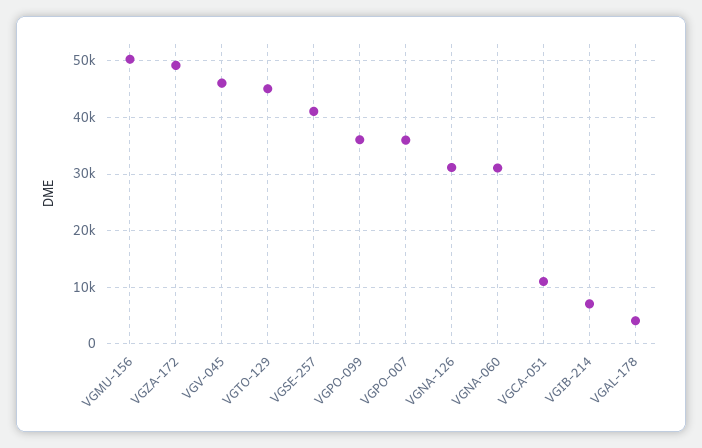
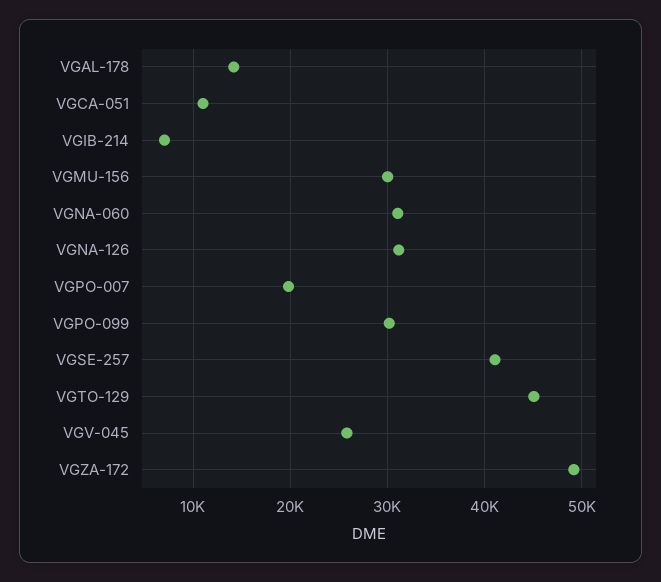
VGMU-156: 50000 -> 30000
VGV-045: 46000 -> 26000
VGPO-099: 36000 -> 30000
VGPO-007: 36000 -> 20000
VGAL-178: 4000 -> 14000

